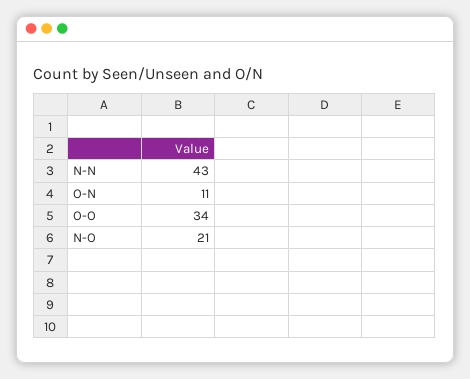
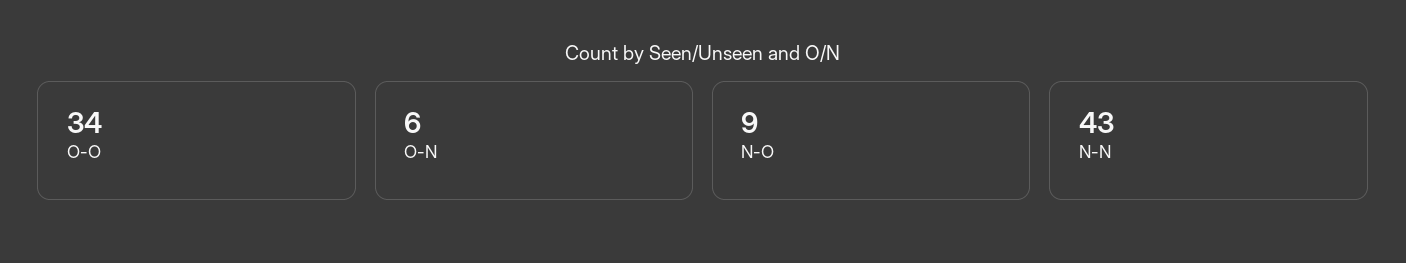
O-N: 11 -> 6
N-O: 21 -> 9

